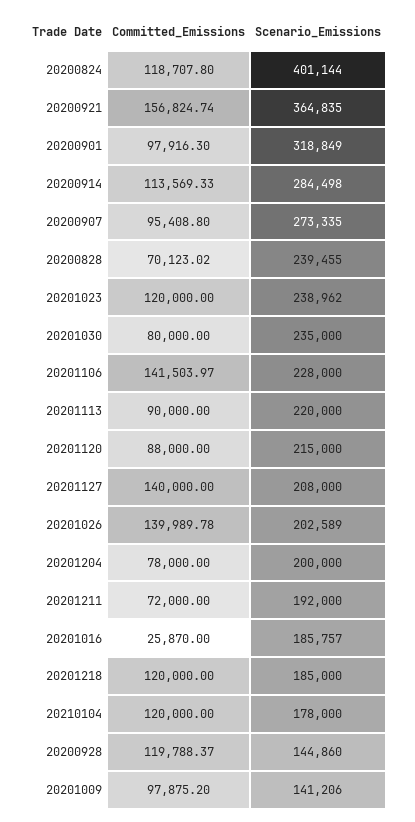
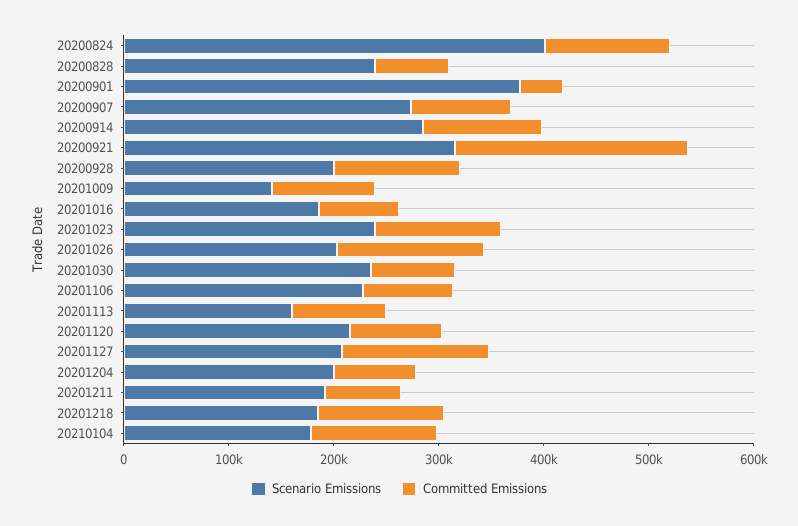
Committed_Emissions, 20200921: 156824.74 -> 220000
Scenario_Emissions, 20200921: 364835 -> 320000
Committed_Emissions, 20200901: 97916.3 -> 40000
Scenario_Emissions, 20200901: 318849 -> 380000
Committed_Emissions, 20201106: 141503.97 -> 80000
Scenario_Emissions, 20201113: 220000 -> 160000
Committed_Emissions, 20201016: 25870 -> 80000
Scenario_Emissions, 20200928: 144860 -> 200000

